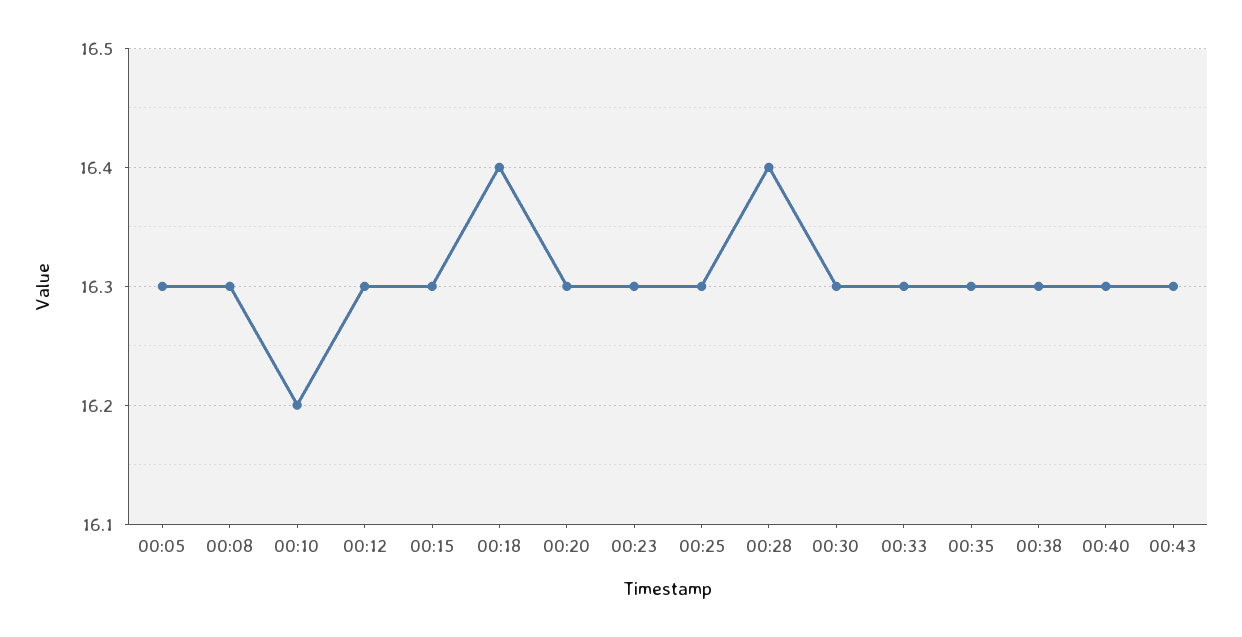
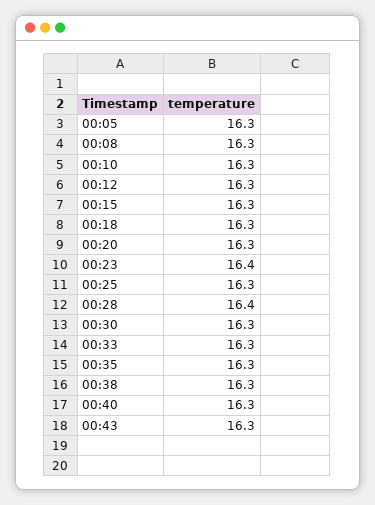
00:10: 16.2 -> 16.3
00:18: 16.4 -> 16.3
00:23: 16.3 -> 16.4

